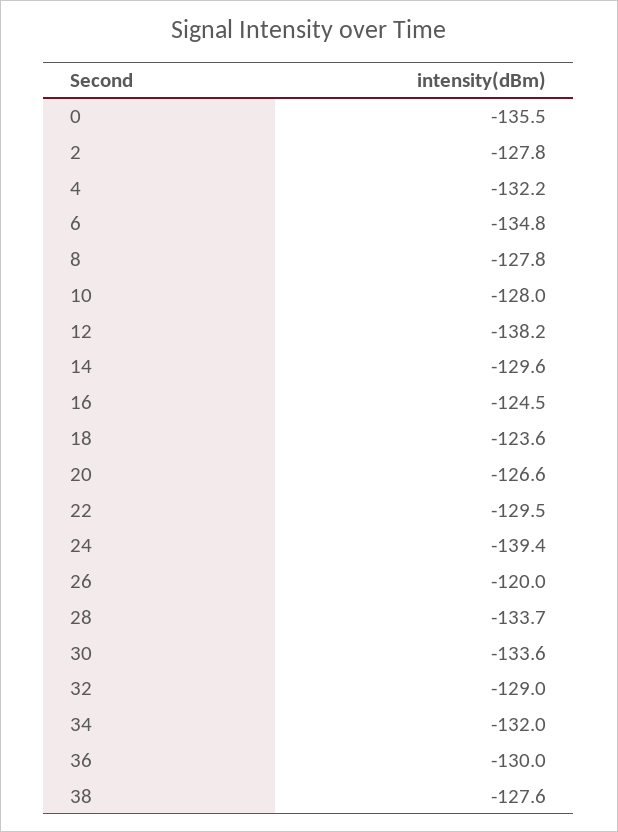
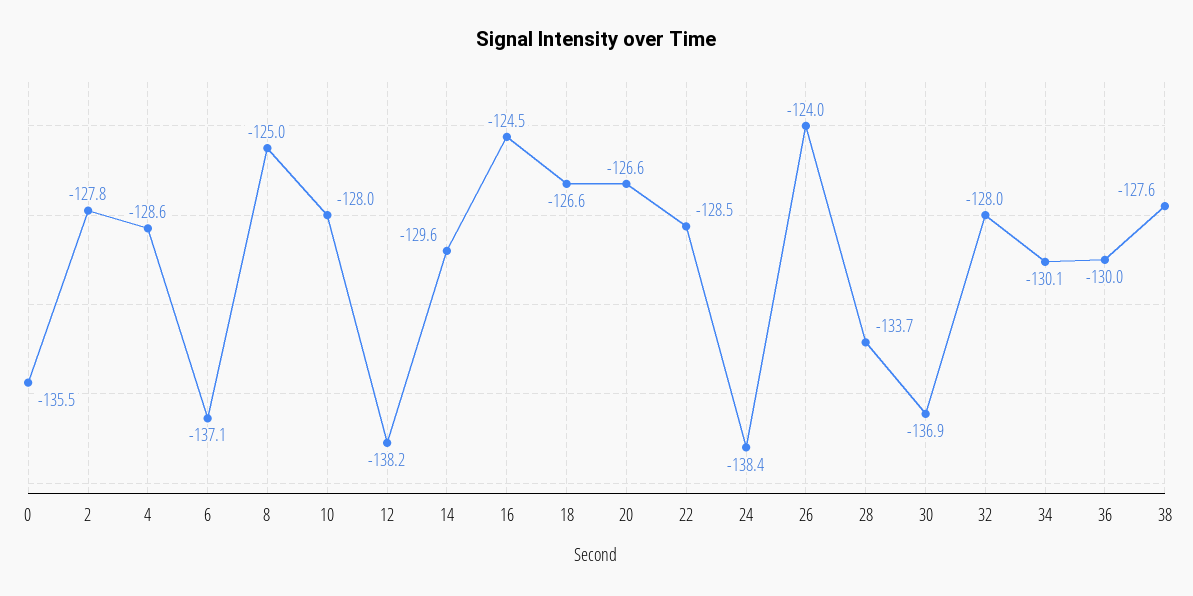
4: -132.2 -> -128.6
6: -134.8 -> -137.1
8: -127.8 -> -125
18: -123.6 -> -126.6
22: -129.5 -> -128.5
24: -139.4 -> -138.4
26: -120 -> -124
30: -133.6 -> -136.9
32: -129 -> -128
34: -132 -> -130.1

